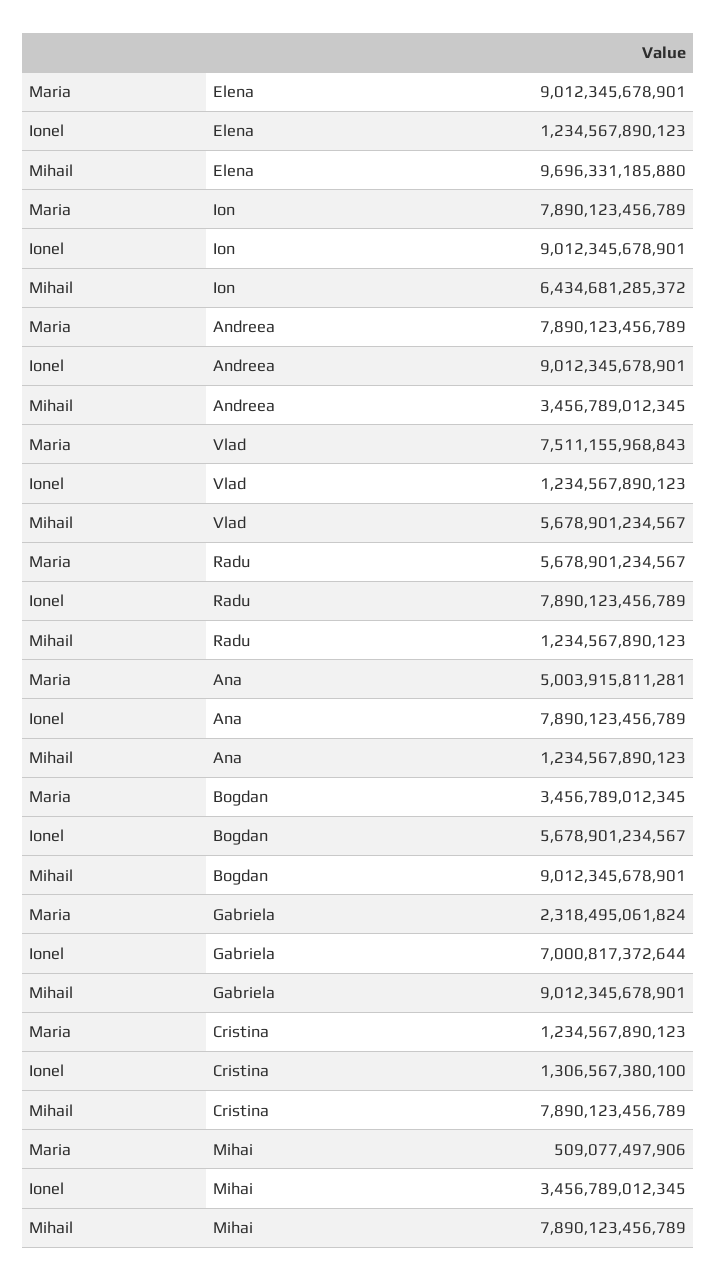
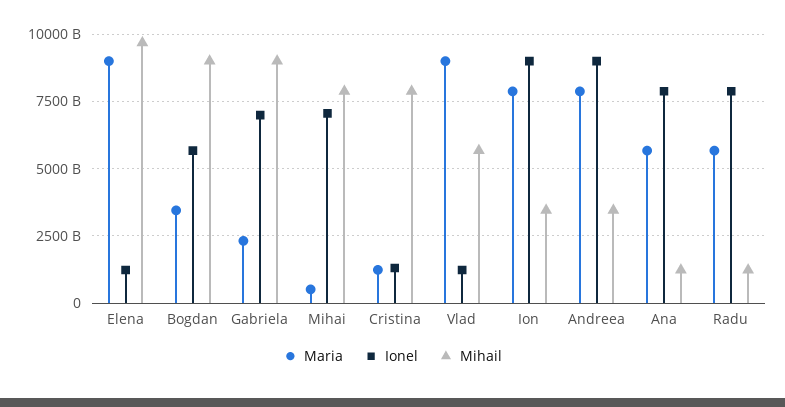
Mihail, Ion: 6434681285372 -> 3500000000000
Maria, Vlad: 7511155968843 -> 9000000000000
Maria, Ana: 5003915811281 -> 5750000000000
Ionel, Mihai: 3456789012345 -> 7000000000000

